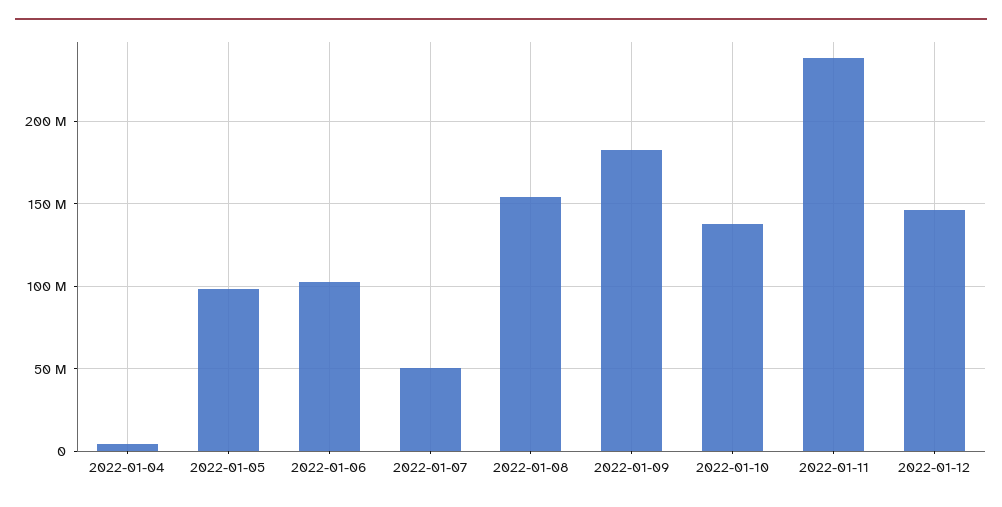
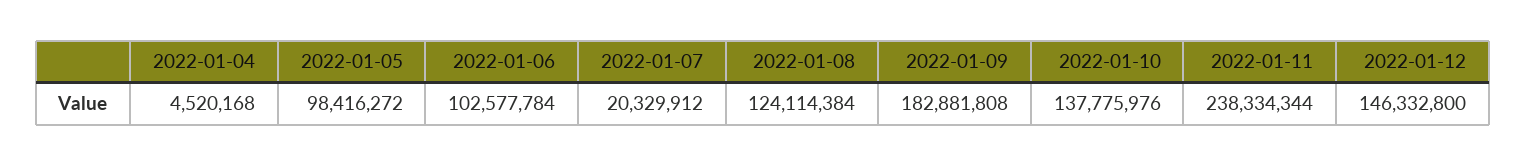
2022-01-07: 50000000 -> 20329912
2022-01-08: 155000000 -> 124114384

